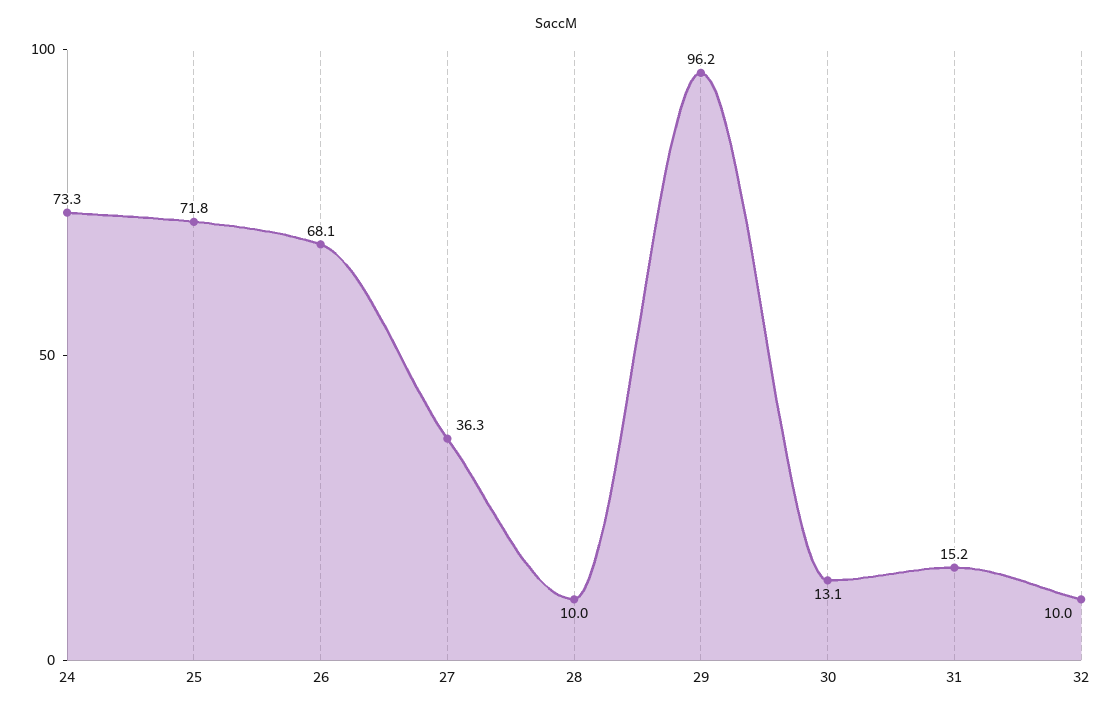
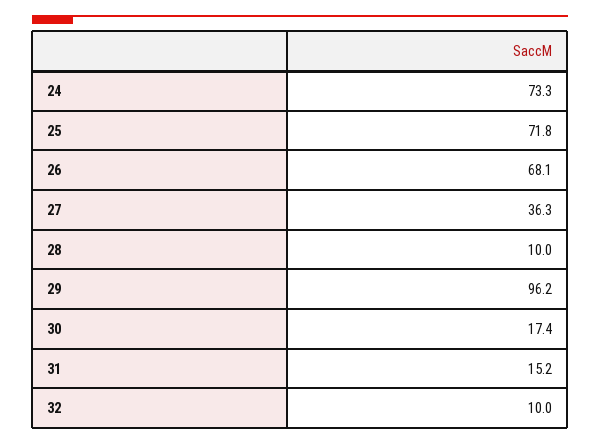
30: 13.1 -> 17.4

